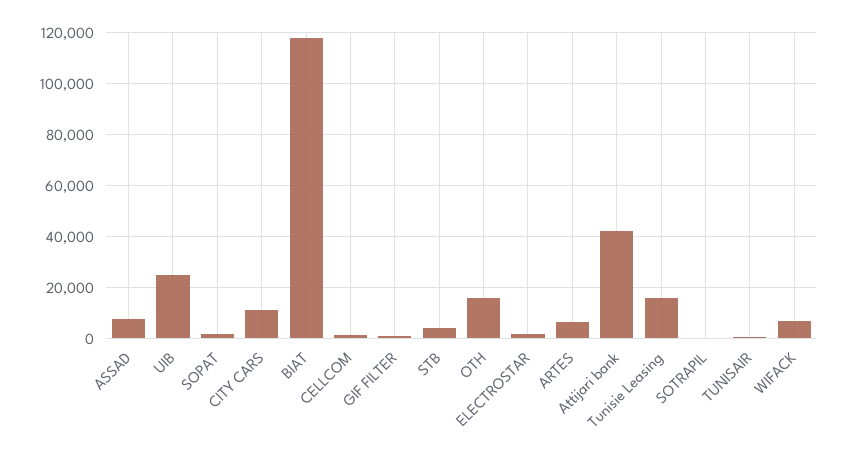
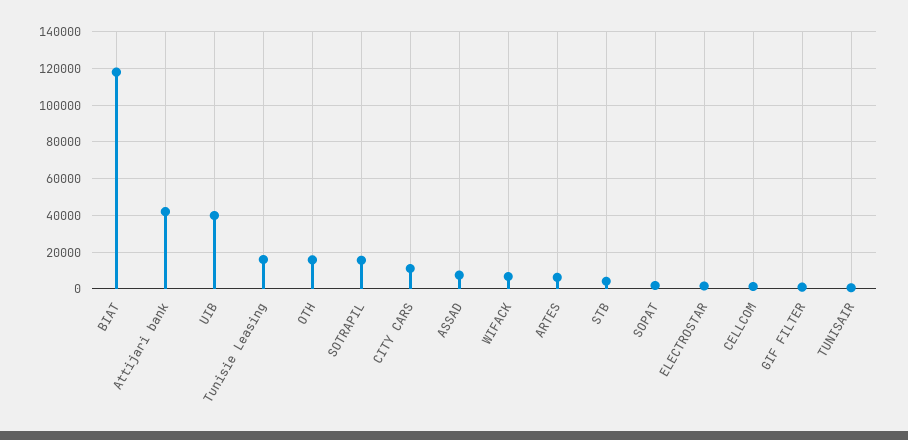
UIB: 25000 -> 40000
SOTRAPIL: 0 -> 15000

